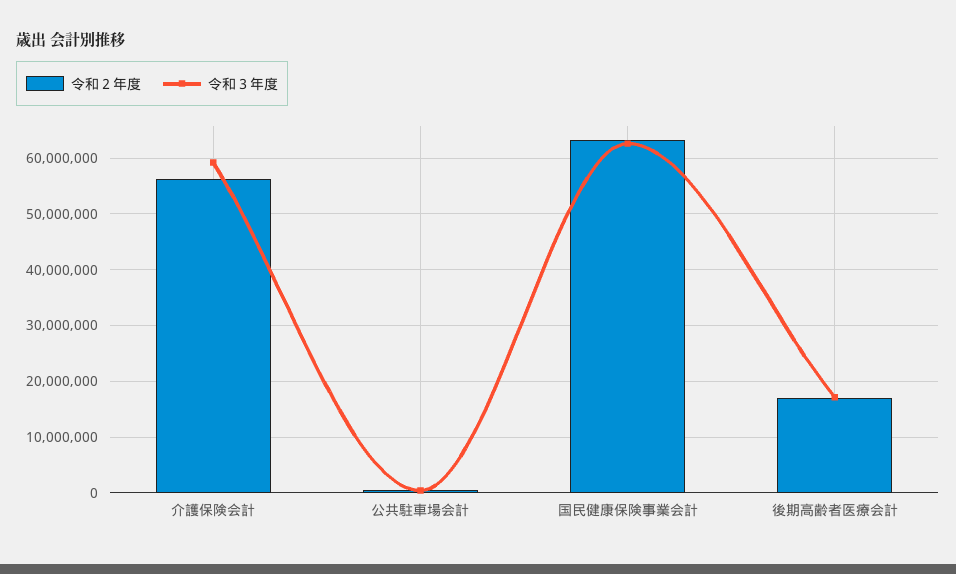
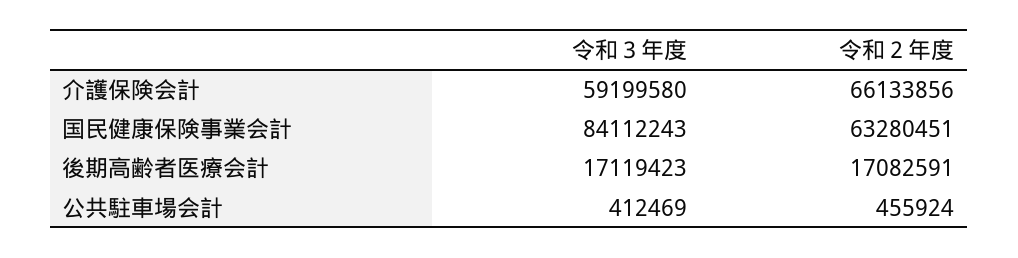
令和２年度, 介護保険会計: 56000000 -> 66133856
令和３年度, 国民健康保険事業会計: 62000000 -> 84112243

